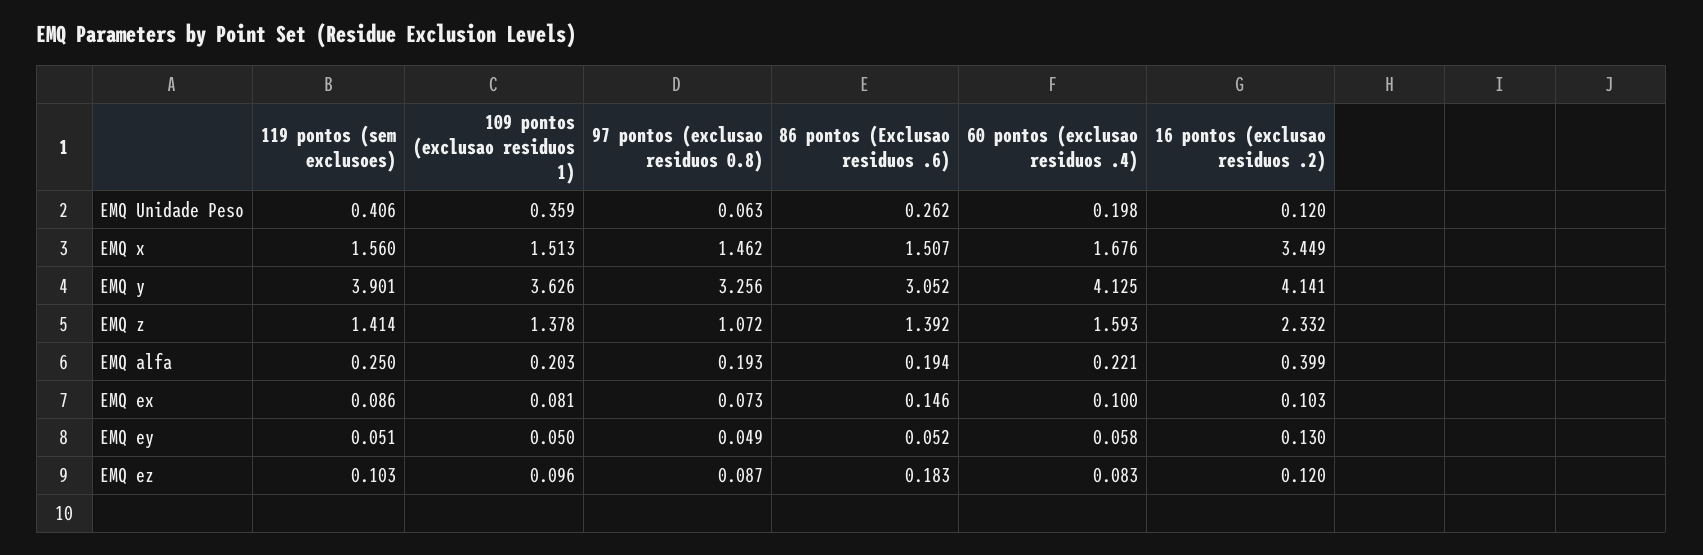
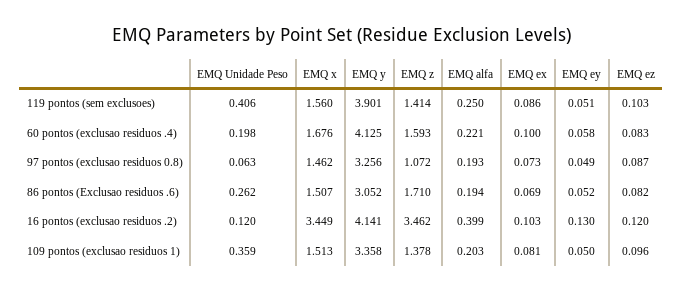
109 pontos (exclusao residuos 1), EMQ y: 3.626 -> 3.358
86 pontos (Exclusao residuos .6), EMQ z: 1.392 -> 1.71
16 pontos (exclusao residuos .2), EMQ z: 2.332 -> 3.462
86 pontos (Exclusao residuos .6), EMQ ex: 0.146 -> 0.069
86 pontos (Exclusao residuos .6), EMQ ez: 0.183 -> 0.082

